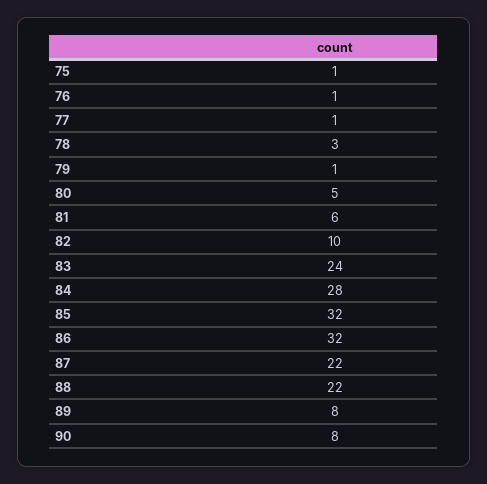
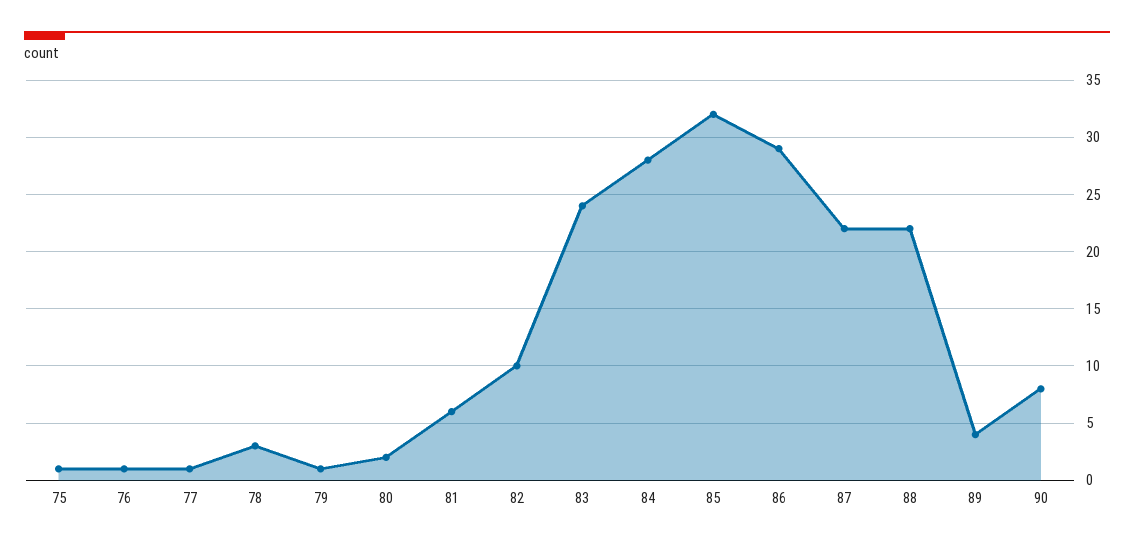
80: 5 -> 2
86: 32 -> 29
89: 8 -> 4

